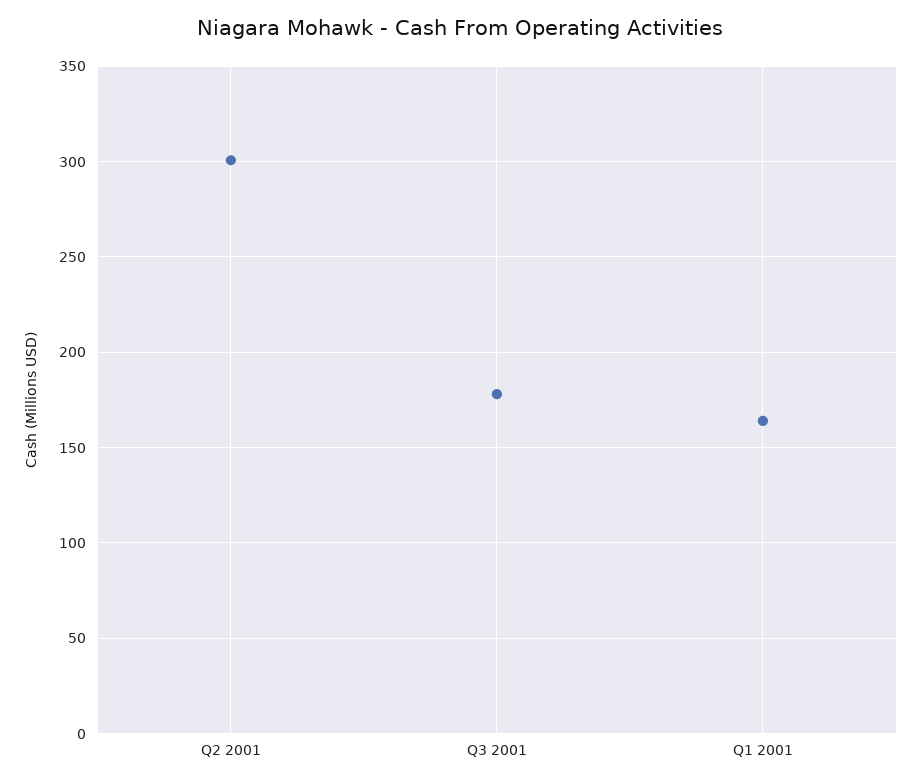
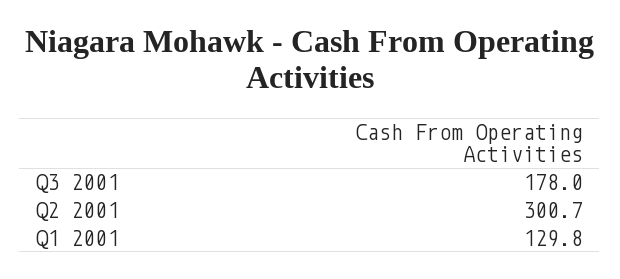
Q1 2001: 165 -> 129.8

